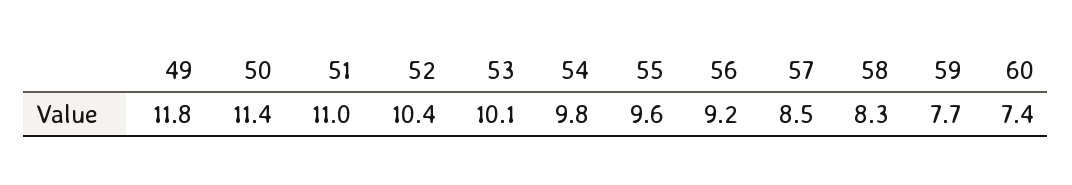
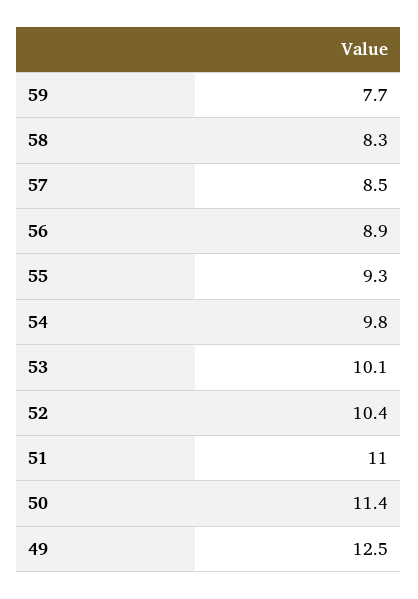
49: 11.8 -> 12.5
55: 9.6 -> 9.3
56: 9.2 -> 8.9
60: 7.4 -> none

